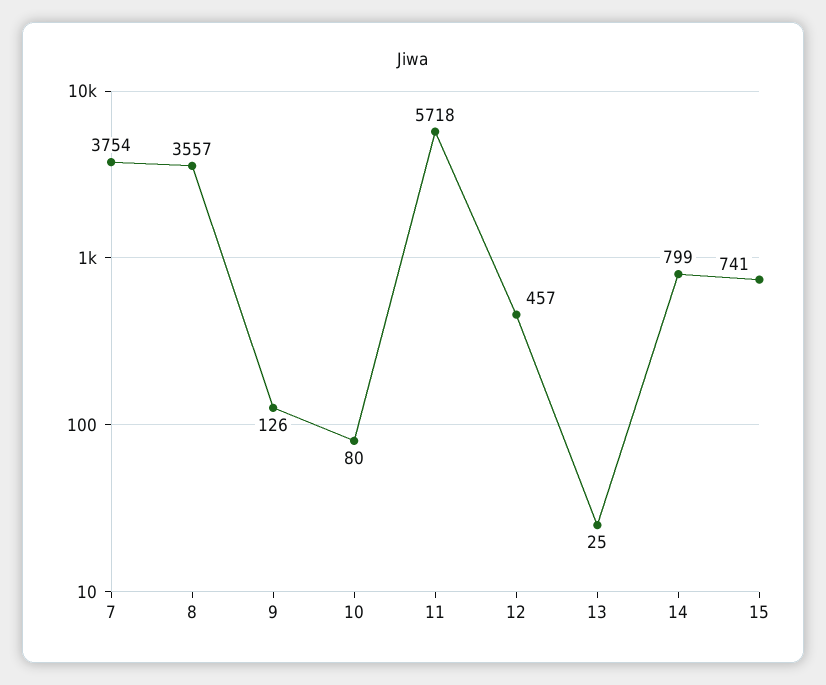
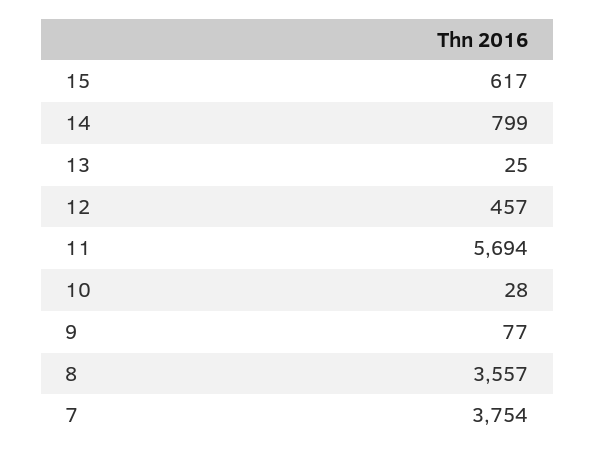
9: 126 -> 77
10: 80 -> 28
11: 5718 -> 5694
15: 741 -> 617

